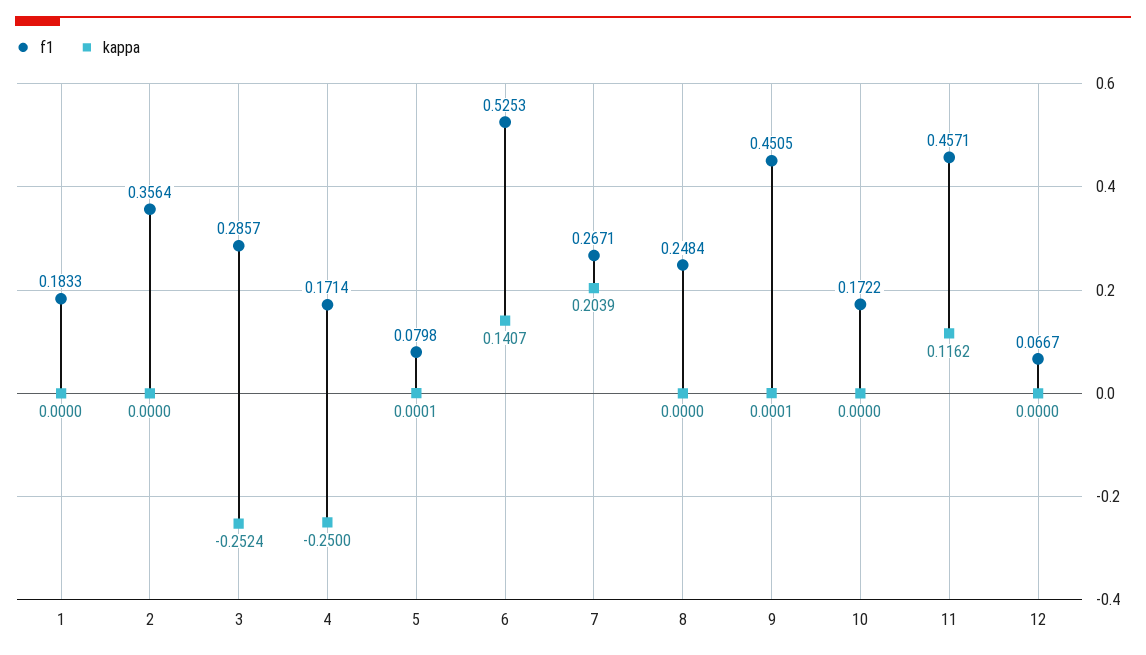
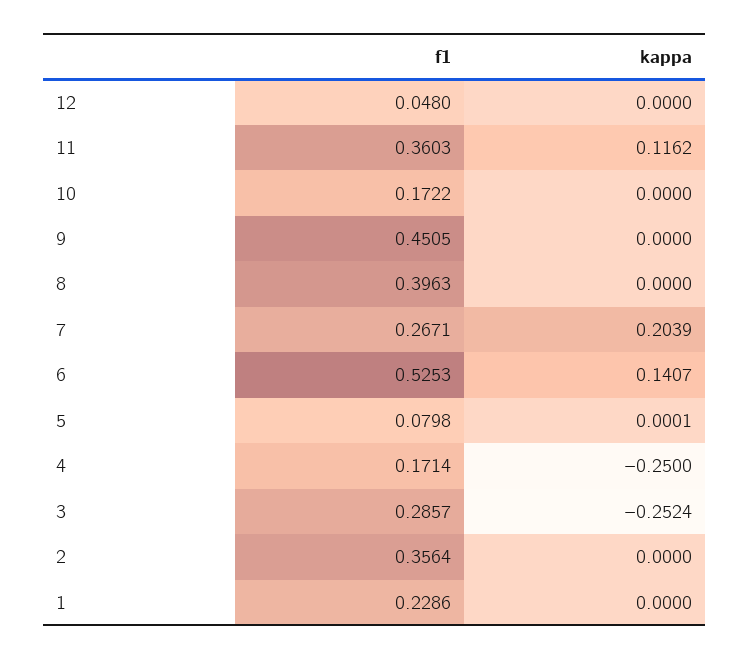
f1, 1: 0.1833 -> 0.2286
f1, 8: 0.2484 -> 0.3963
kappa, 9: 0.0001 -> 0
f1, 11: 0.4571 -> 0.3603
f1, 12: 0.0667 -> 0.048

